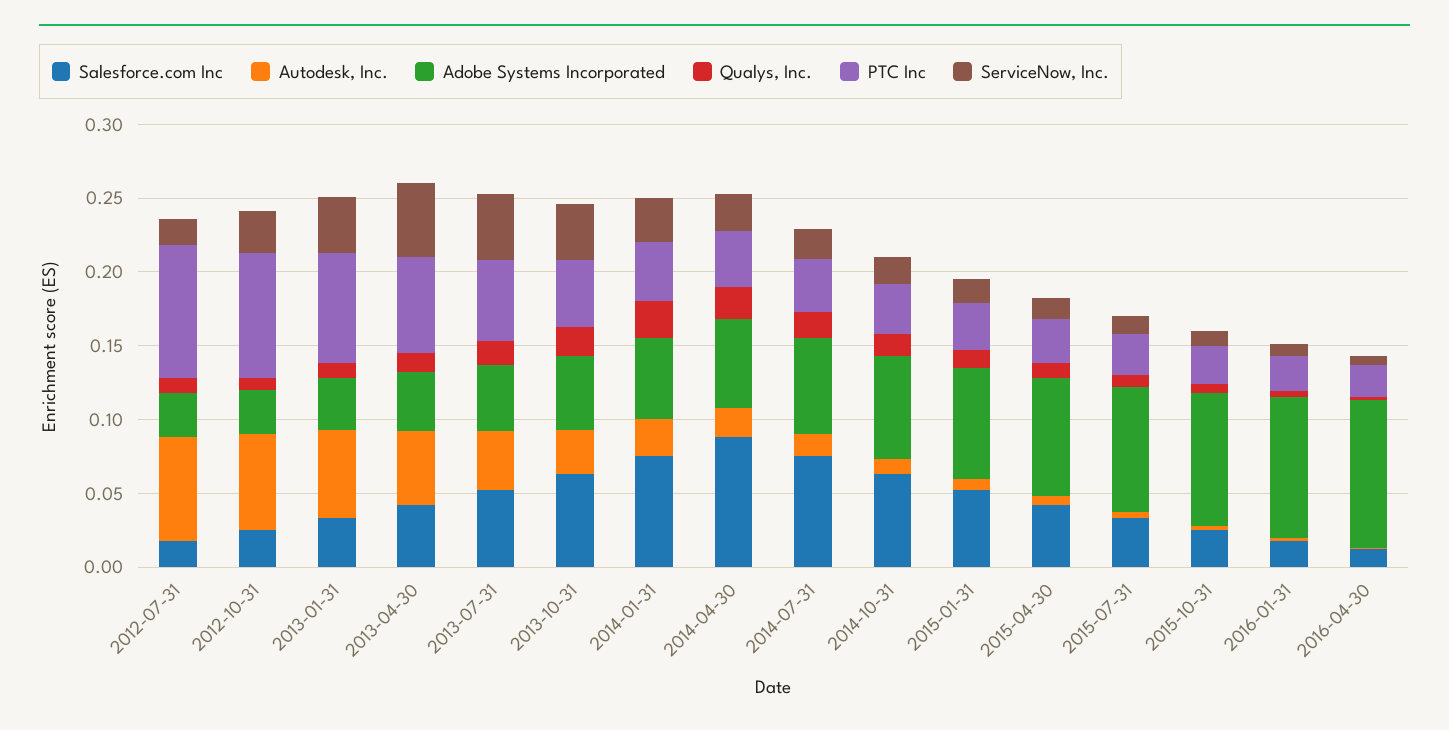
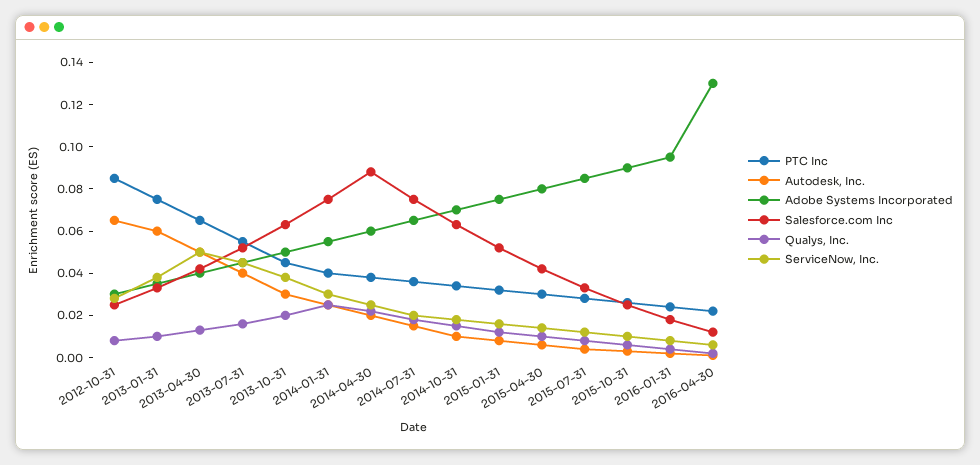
Salesforce.com Inc, 2012-07-31: 0.02 -> none
Autodesk, Inc., 2012-07-31: 0.07 -> none
Adobe Systems Incorporated, 2012-07-31: 0.03 -> none
Qualys, Inc., 2012-07-31: 0.01 -> none
PTC Inc, 2012-07-31: 0.09 -> none
ServiceNow, Inc., 2012-07-31: 0.02 -> none
Adobe Systems Incorporated, 2016-04-30: 0.1 -> 0.13

